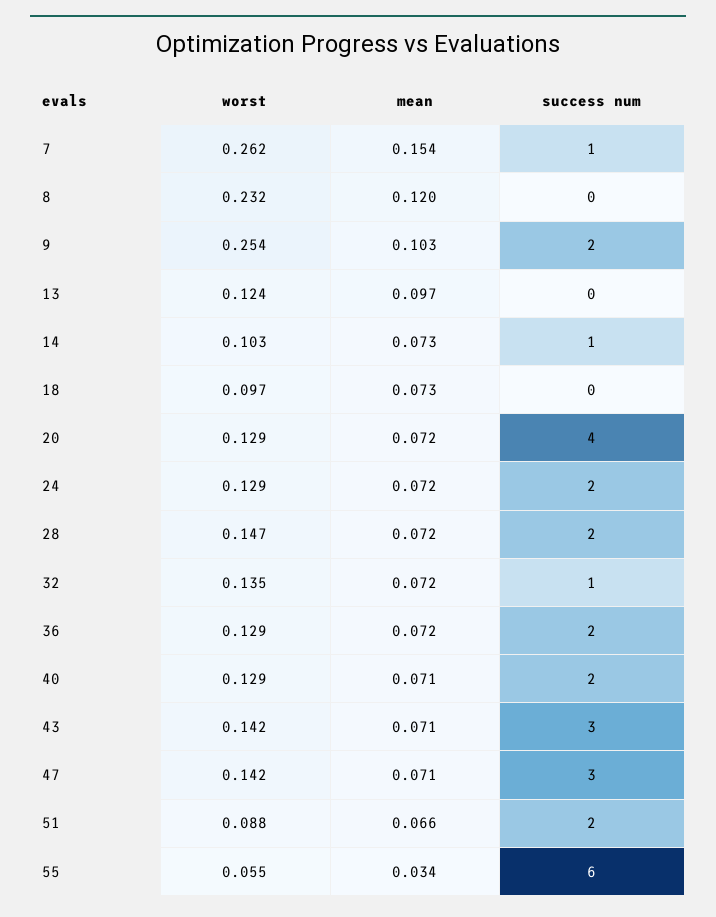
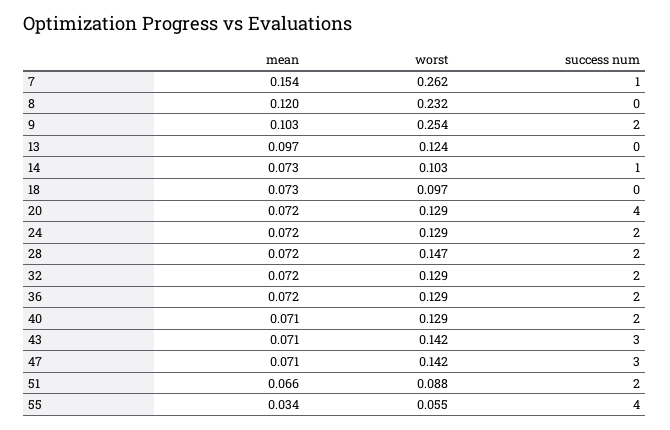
worst, 32: 0.135 -> 0.129
success num, 32: 1 -> 2
success num, 55: 6 -> 4

